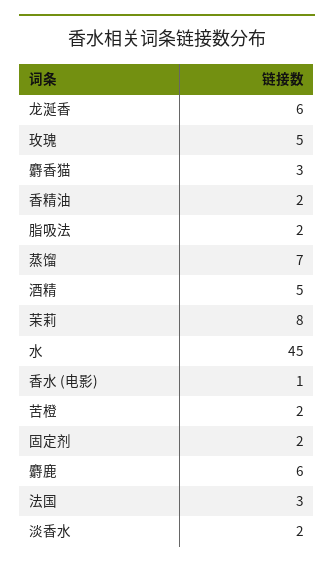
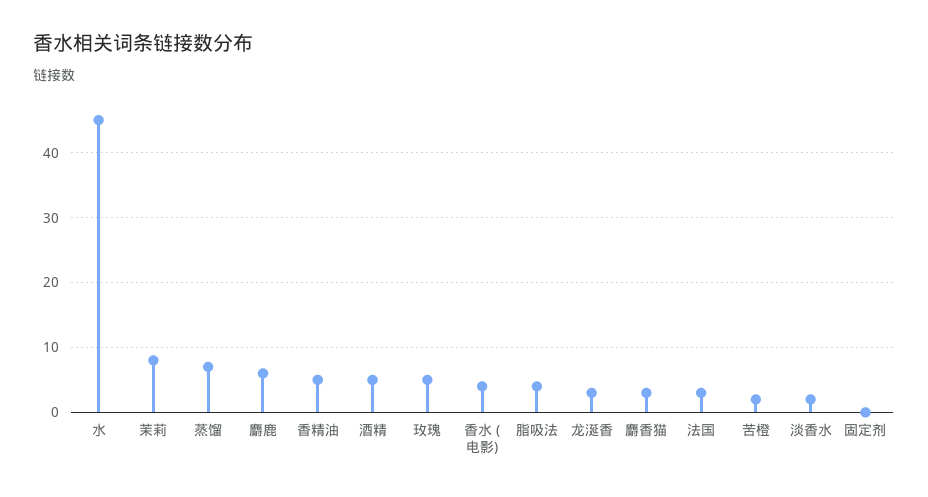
龙涎香: 6 -> 3
香精油: 2 -> 5
脂吸法: 2 -> 4
香水 (电影): 1 -> 4
固定剂: 2 -> 0

